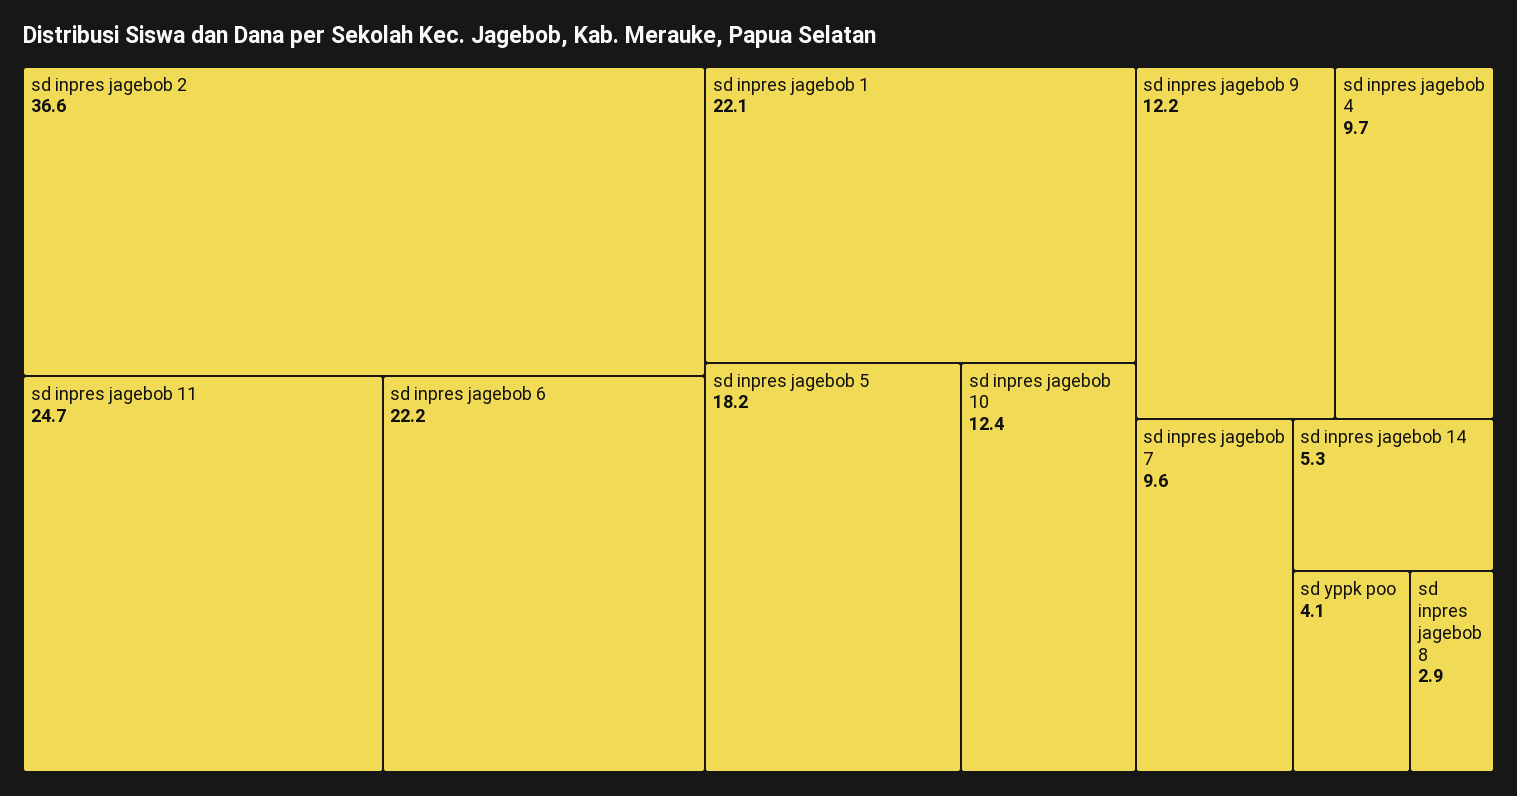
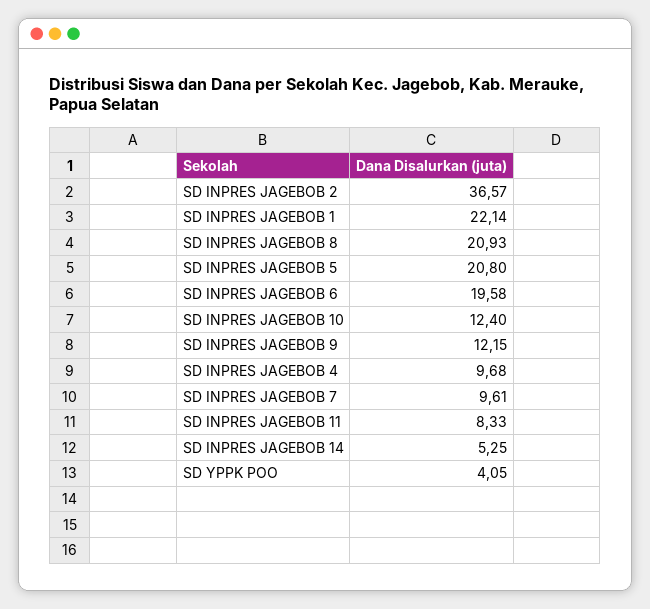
sd inpres jagebob 11: 24.7 -> 8.33
sd inpres jagebob 6: 22.2 -> 19.58
sd inpres jagebob 5: 18.2 -> 20.8
sd inpres jagebob 8: 2.9 -> 20.93

